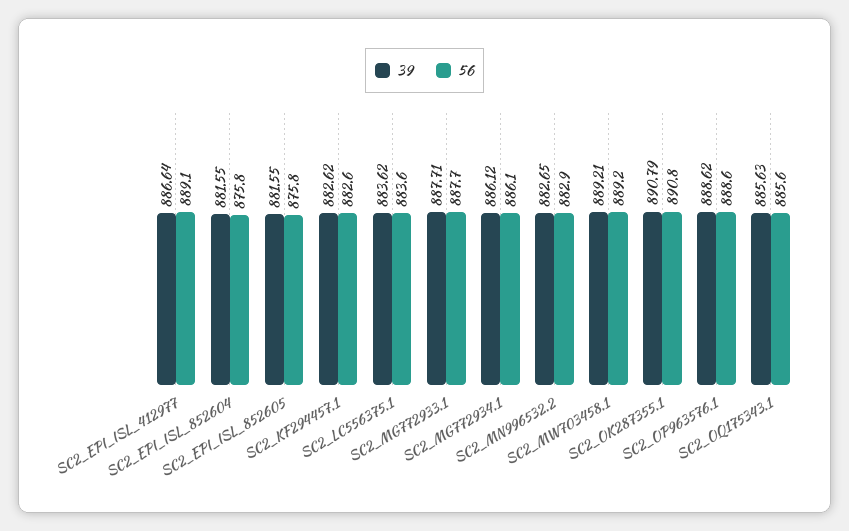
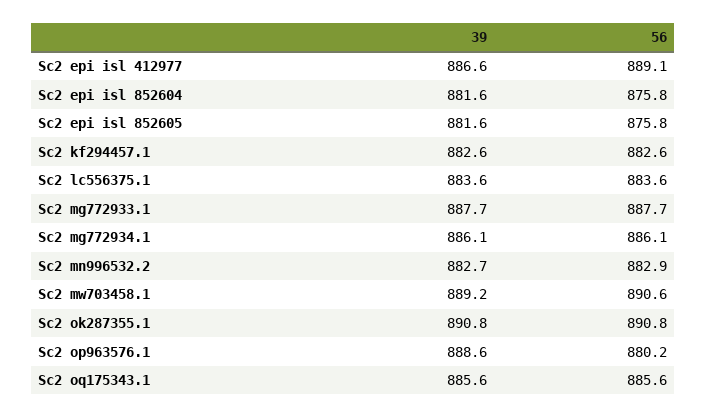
56, SC2_MW703458.1: 889.2 -> 890.6
56, SC2_OP963576.1: 888.6 -> 880.2

